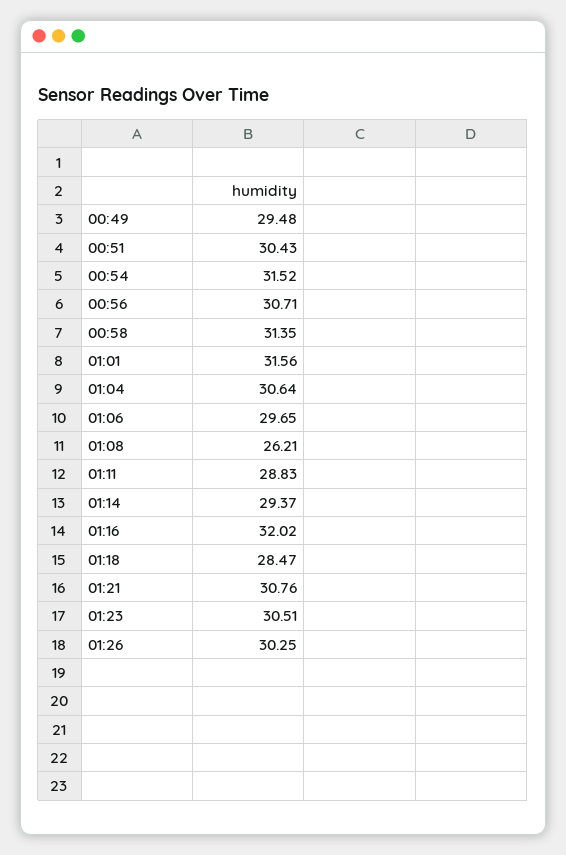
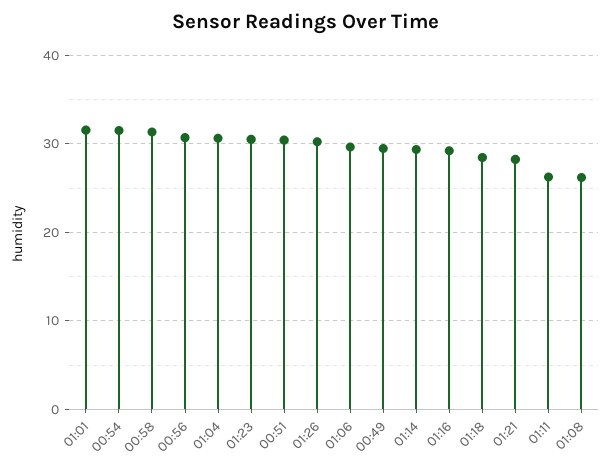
01:11: 28.83 -> 26
01:16: 32.02 -> 29
01:21: 30.76 -> 28

